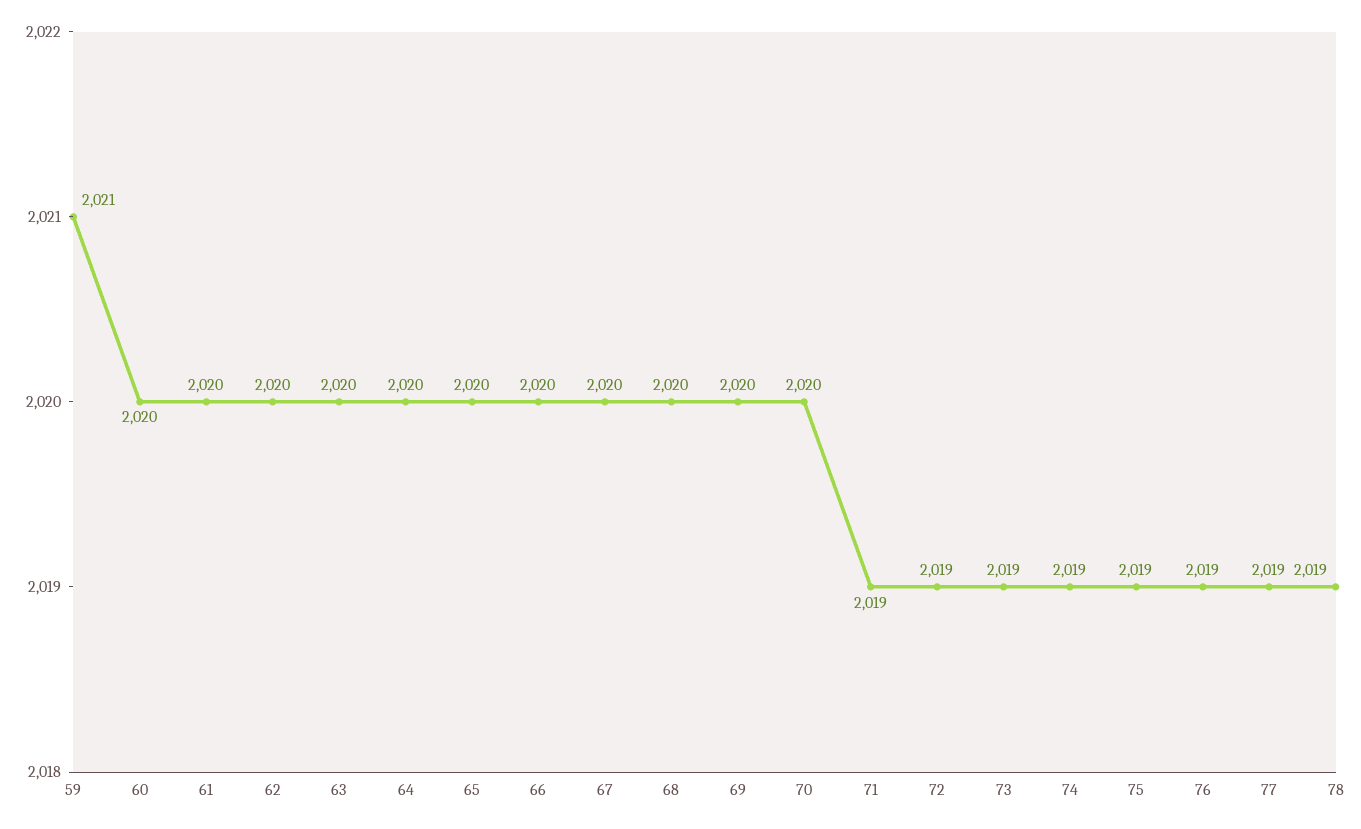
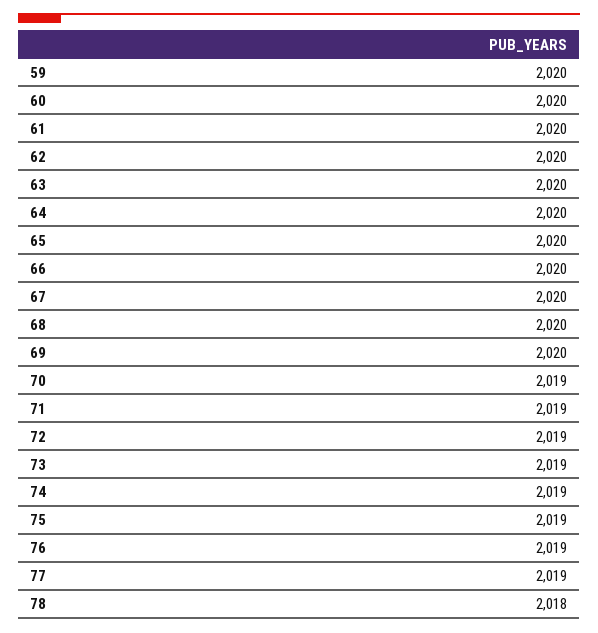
59: 2021 -> 2020
70: 2020 -> 2019
78: 2019 -> 2018

